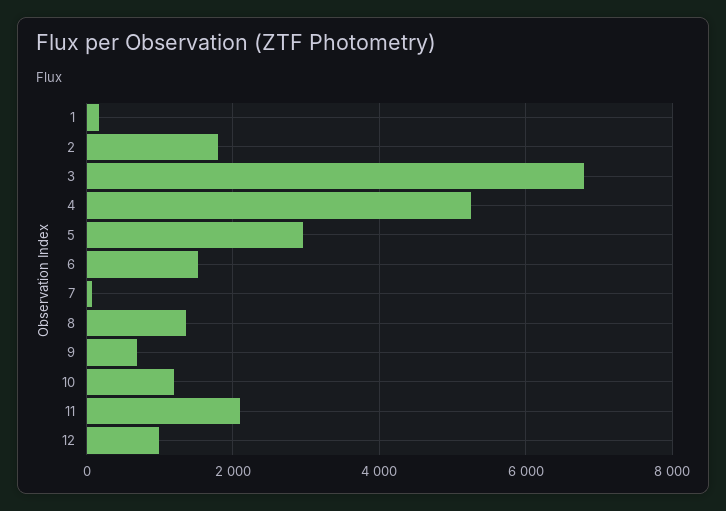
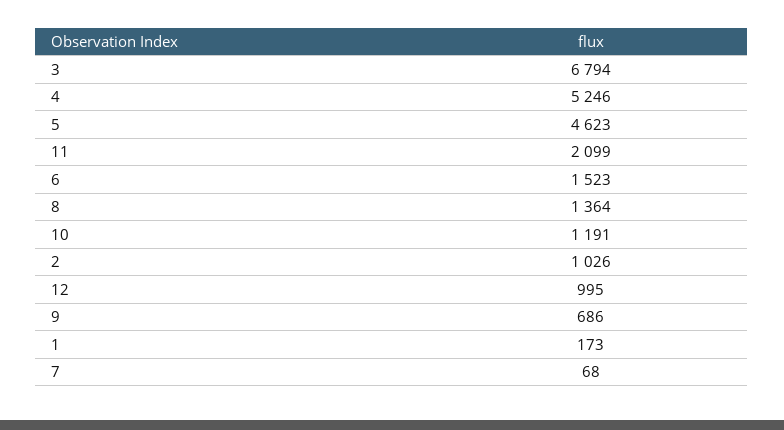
2: 1800 -> 1026
5: 3000 -> 4623

